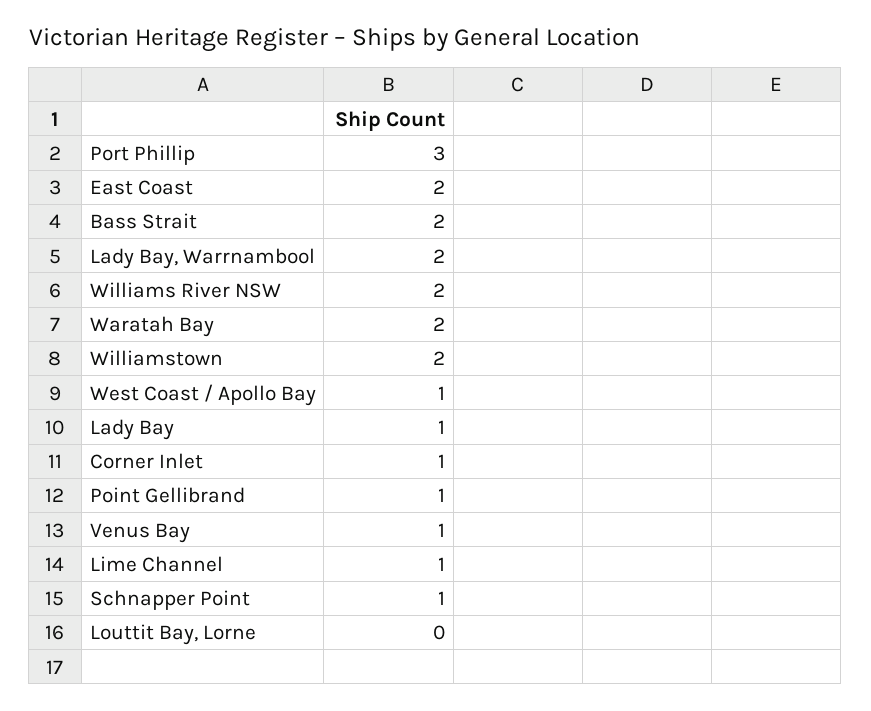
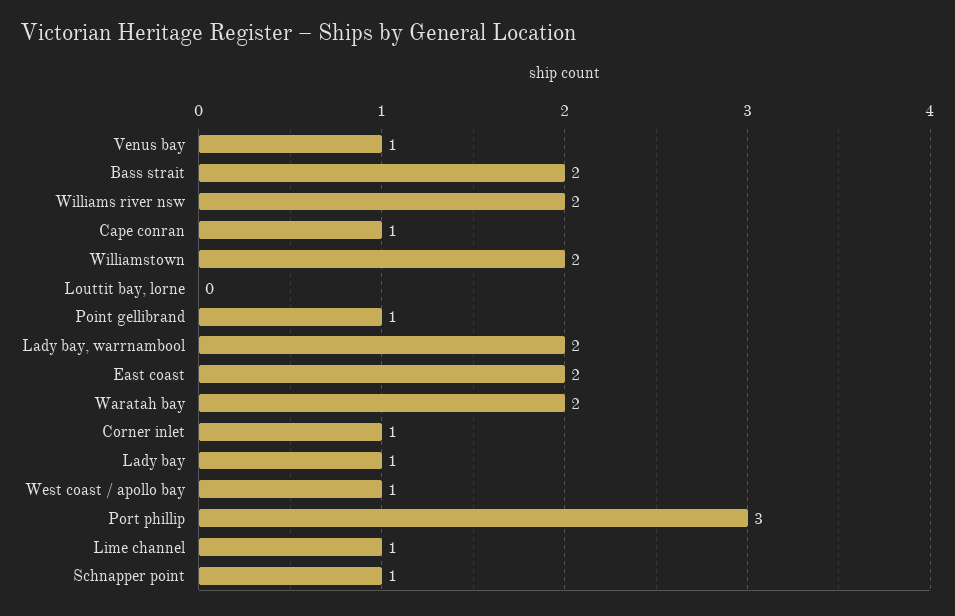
Cape conran: none -> 1

